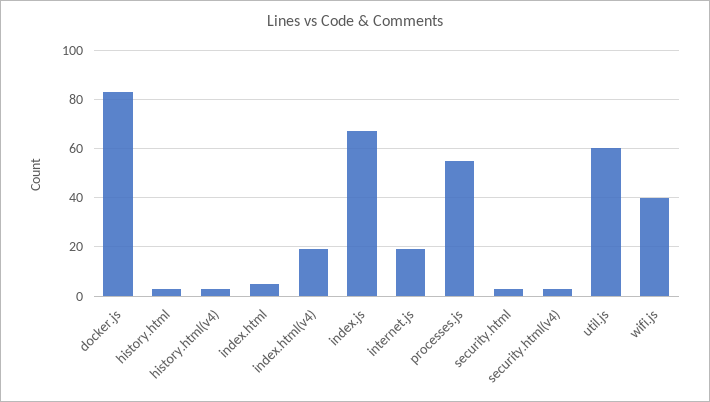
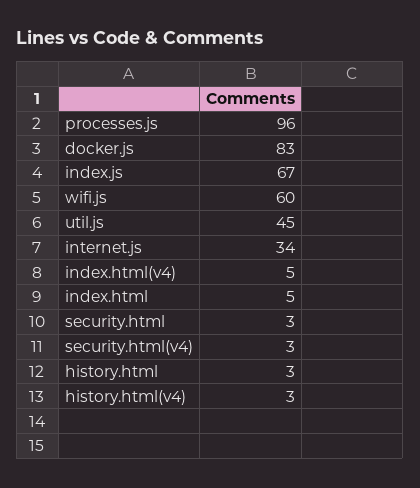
index.html(v4): 20 -> 5
internet.js: 20 -> 34
processes.js: 55 -> 96
util.js: 60 -> 45
wifi.js: 40 -> 60

